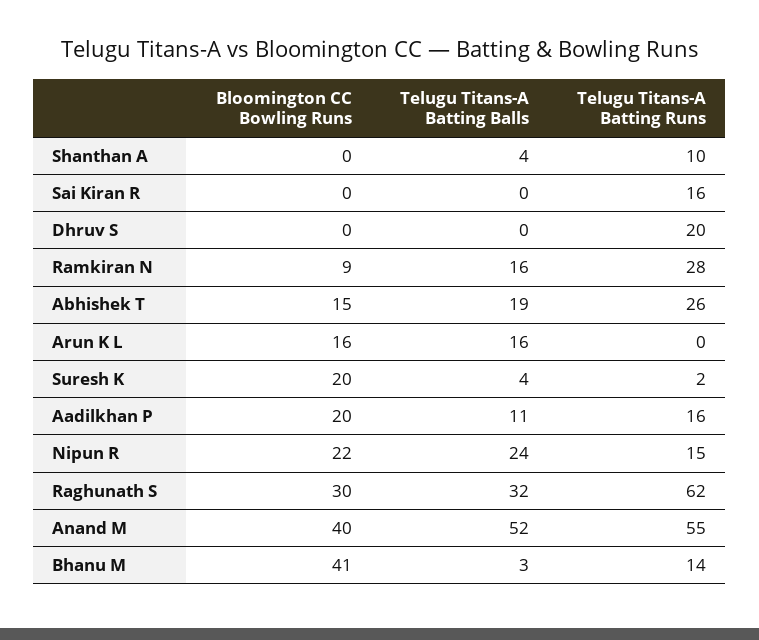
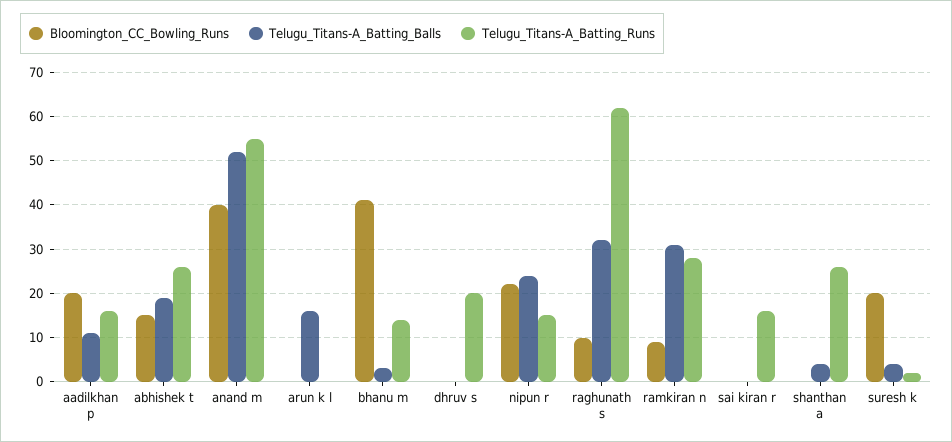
Telugu Titans-A Batting Runs, Shanthan A: 10 -> 25
Telugu Titans-A Batting Balls, Ramkiran N: 16 -> 30
Bloomington CC Bowling Runs, Arun K L: 16 -> 0
Bloomington CC Bowling Runs, Raghunath S: 30 -> 10

